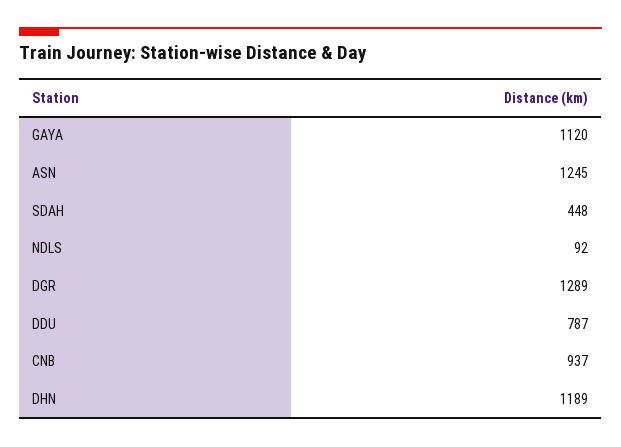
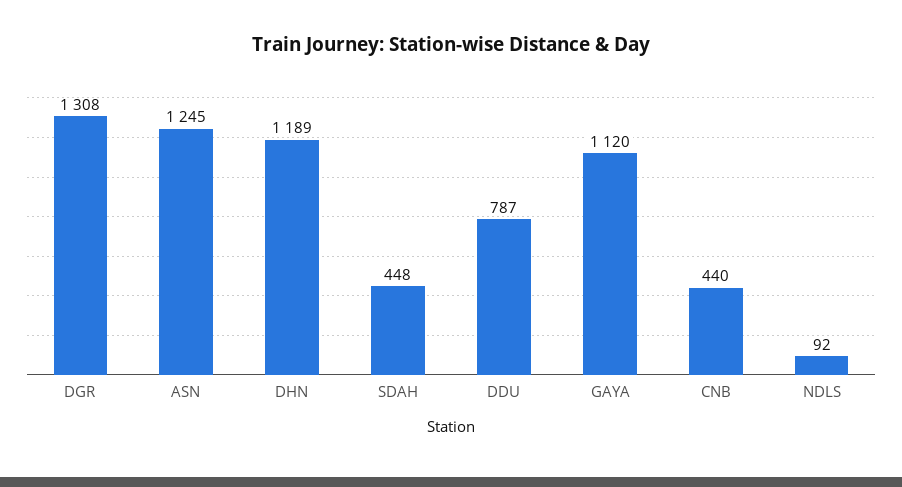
DGR: 1289 -> 1308
CNB: 937 -> 440

